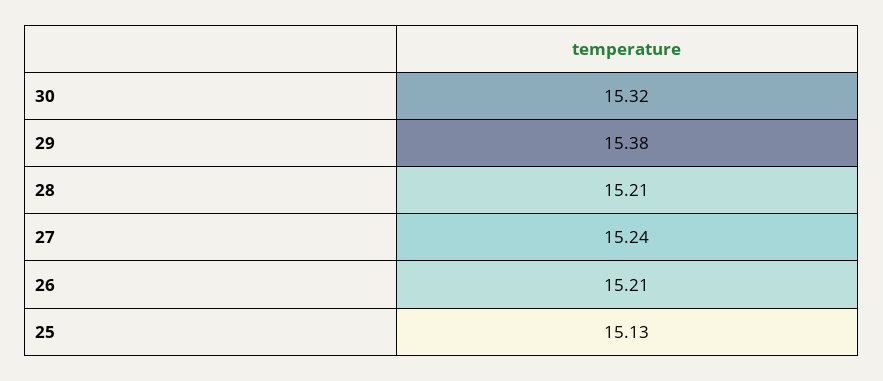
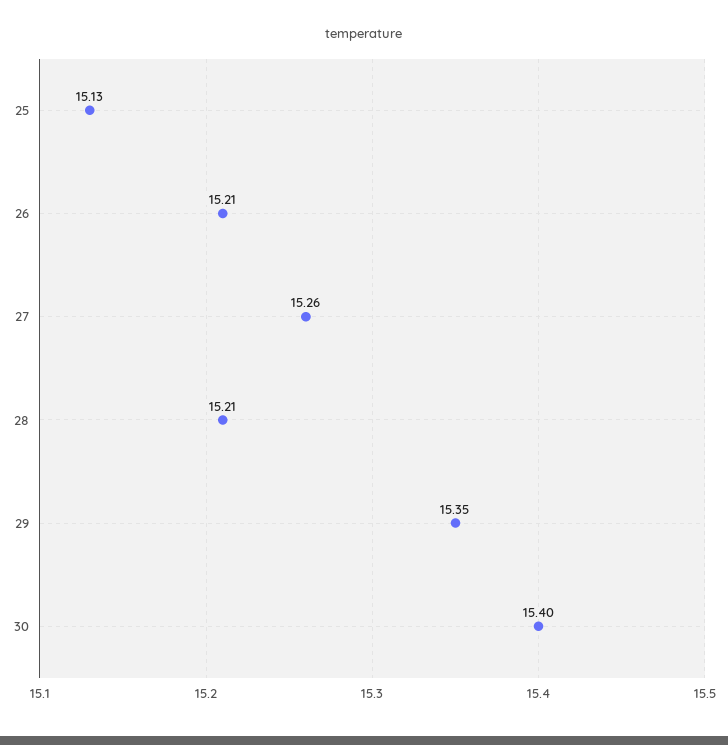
30: 15.32 -> 15.4
29: 15.38 -> 15.35
27: 15.24 -> 15.26

